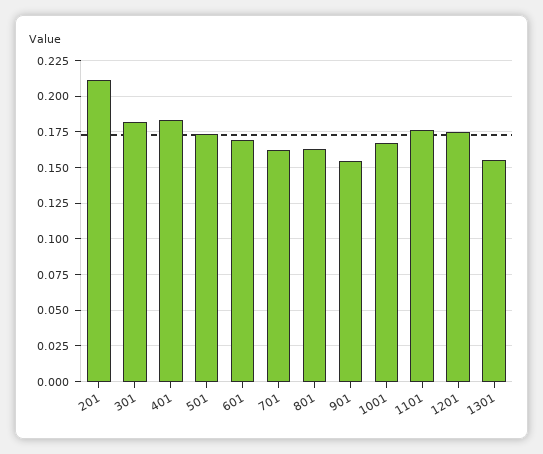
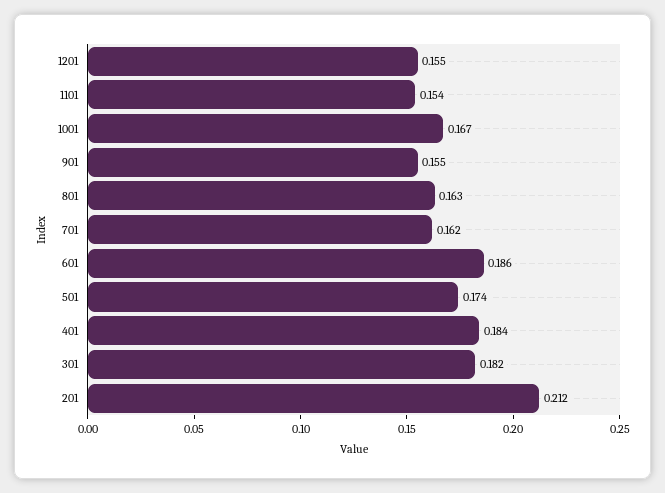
601: 0.17 -> 0.186
1101: 0.175 -> 0.154
1201: 0.175 -> 0.155
1301: 0.155 -> none

